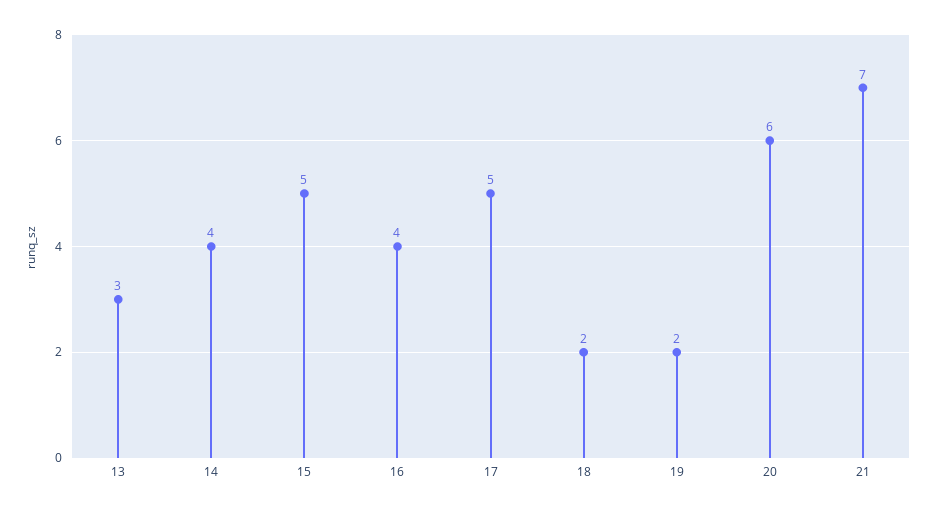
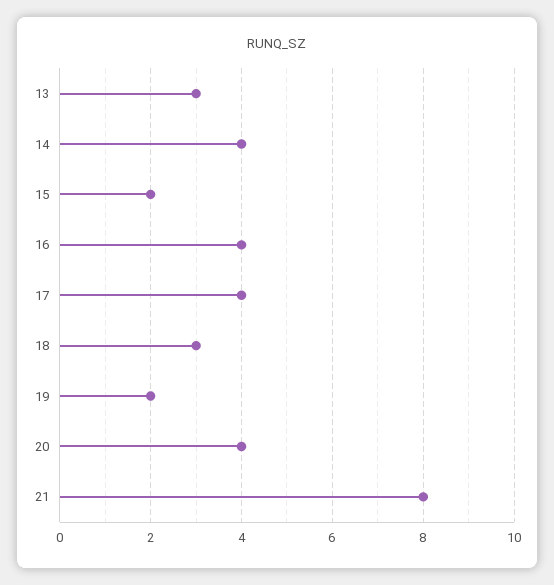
15: 5 -> 2
17: 5 -> 4
18: 2 -> 3
20: 6 -> 4
21: 7 -> 8

